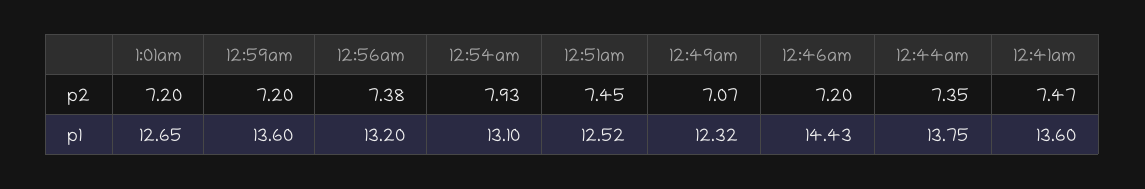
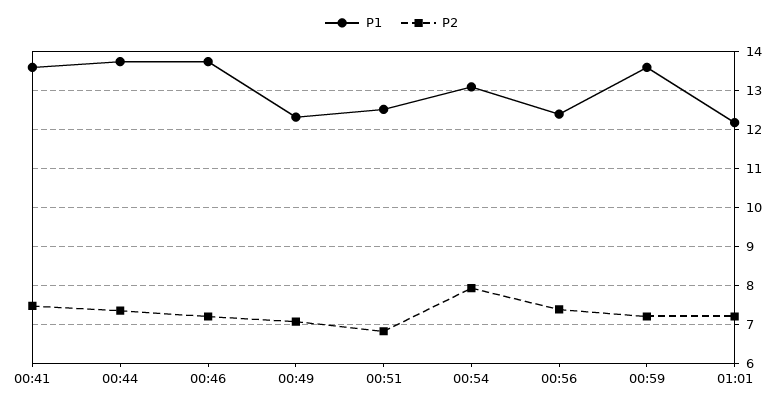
p2, 12:51am: 7.45 -> 6.8
p1, 1:01am: 12.65 -> 12.2
p1, 12:56am: 13.2 -> 12.4
p1, 12:46am: 14.43 -> 13.8

